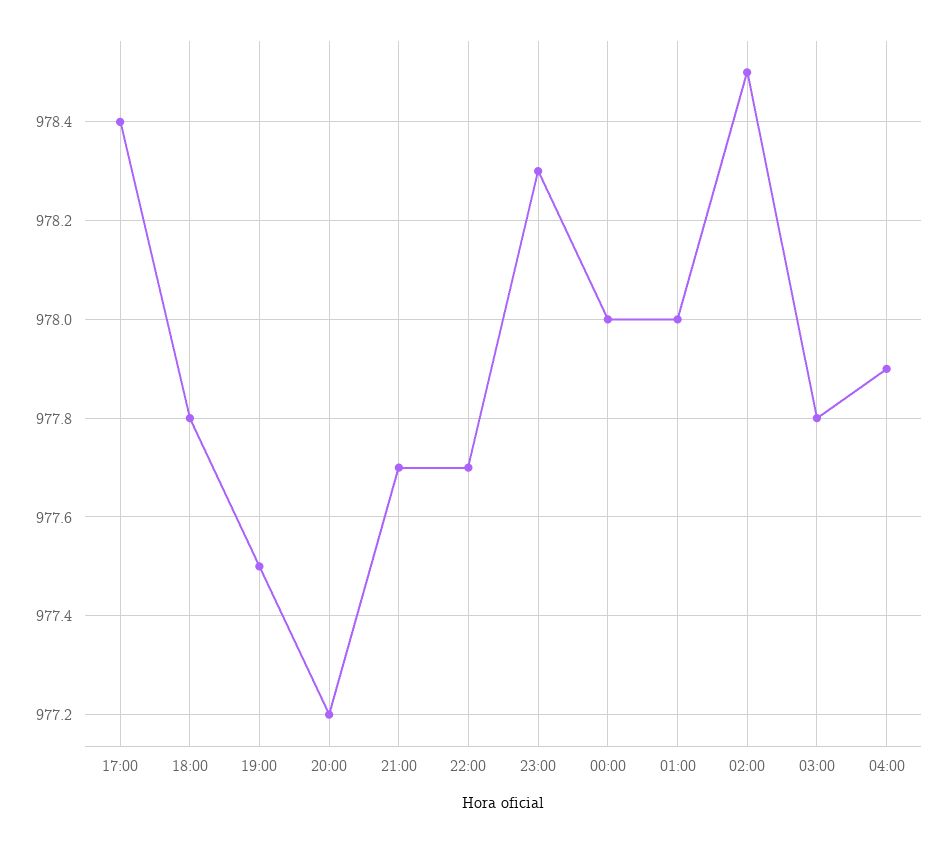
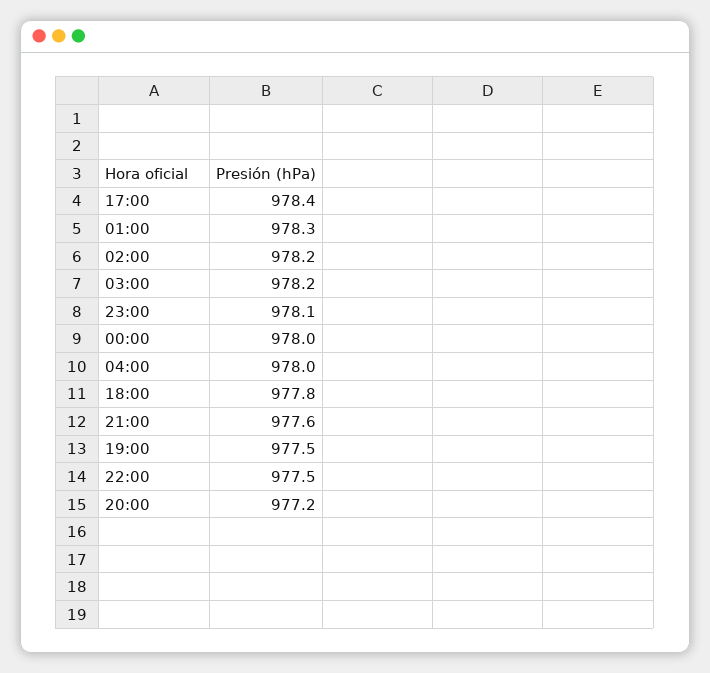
21:00: 977.7 -> 977.6
22:00: 977.7 -> 977.5
23:00: 978.3 -> 978.1
01:00: 978 -> 978.3
02:00: 978.5 -> 978.2
03:00: 977.8 -> 978.2
04:00: 977.9 -> 978

